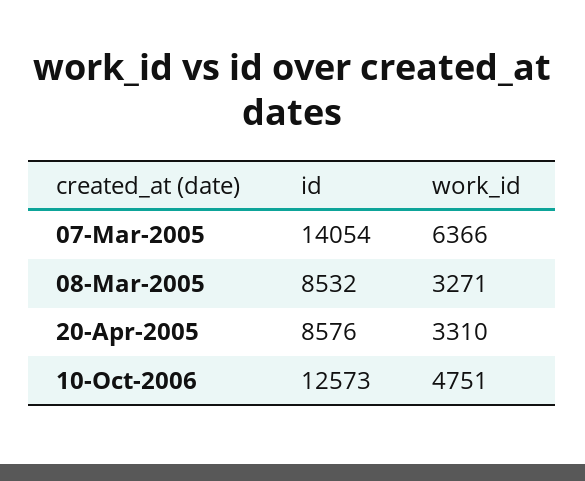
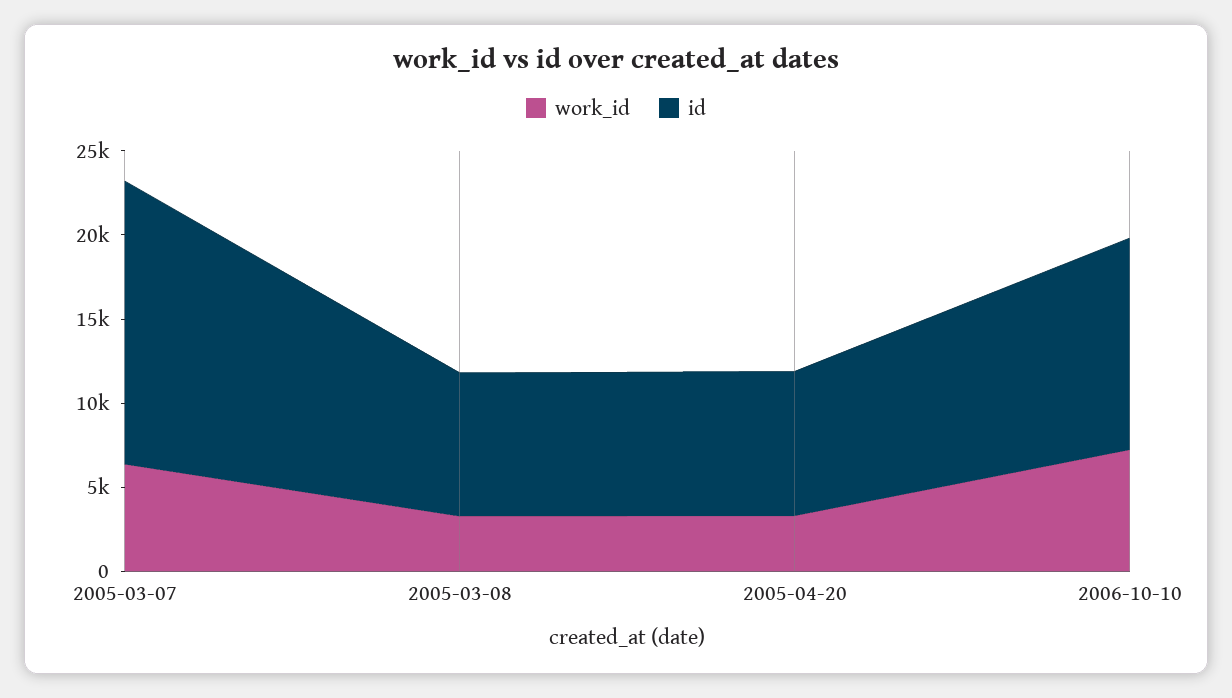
id, 07-Mar-2005: 14054 -> 17000
work_id, 10-Oct-2006: 4751 -> 7000

